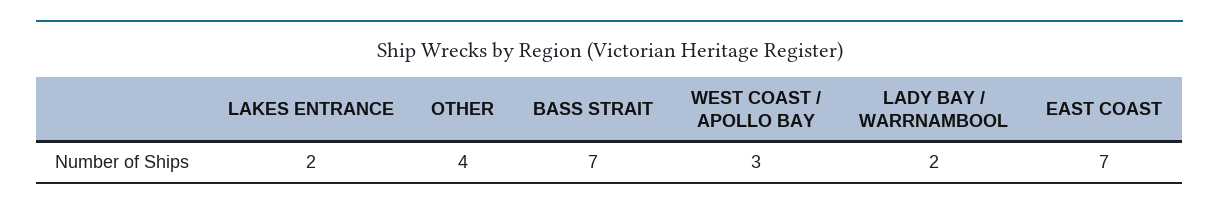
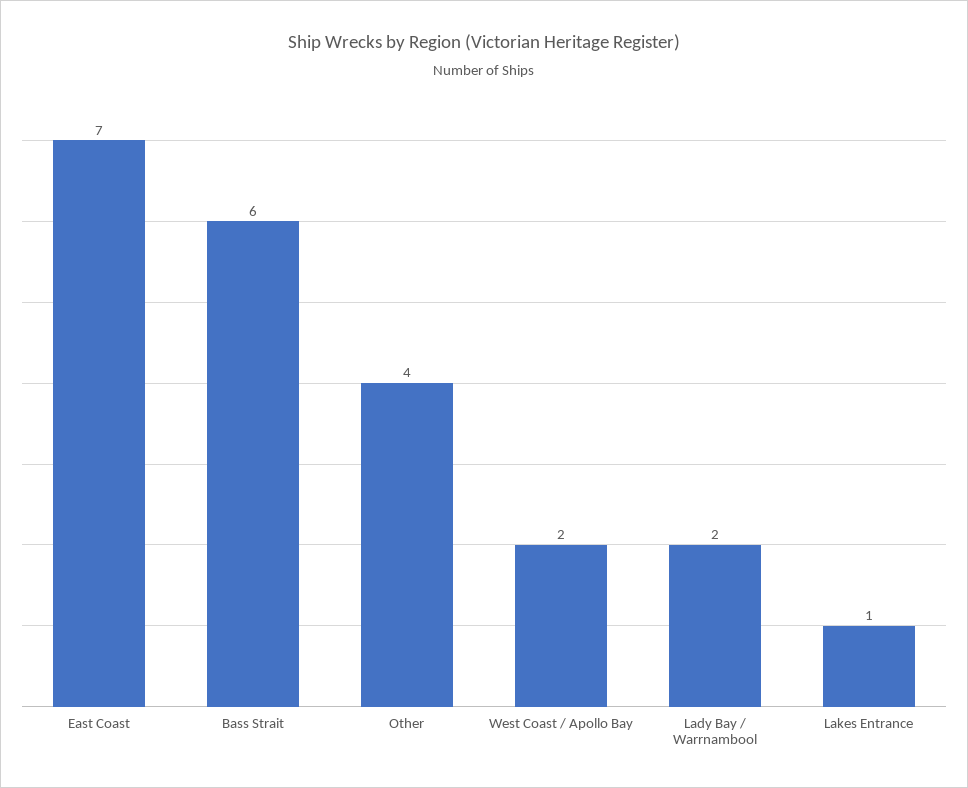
LAKES ENTRANCE: 2 -> 1
BASS STRAIT: 7 -> 6
WEST COAST / APOLLO BAY: 3 -> 2

